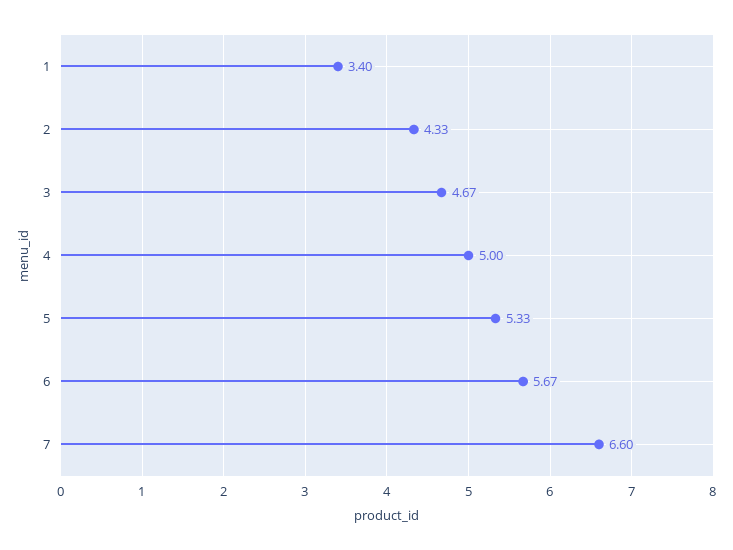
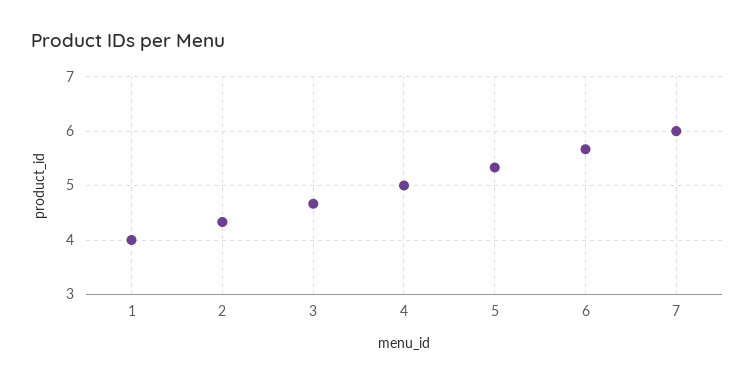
1: 3.4 -> 4
7: 6.6 -> 6

